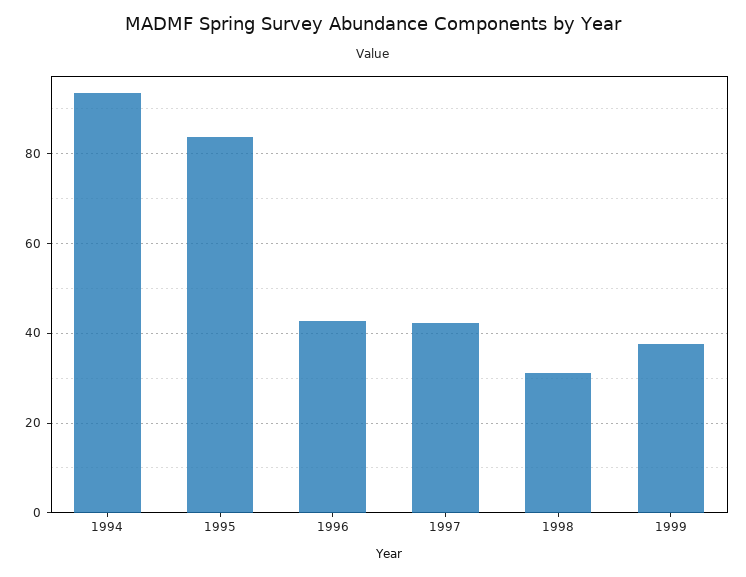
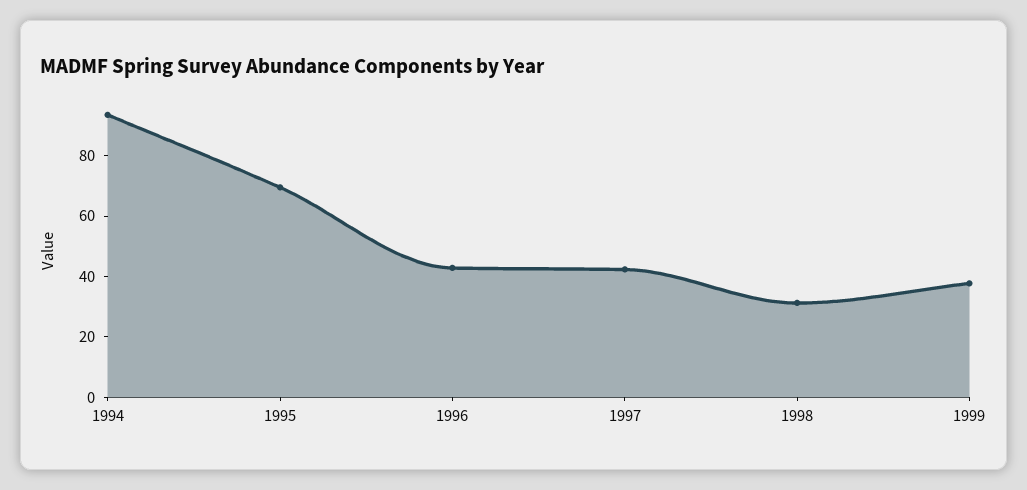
1995: 84 -> 70

